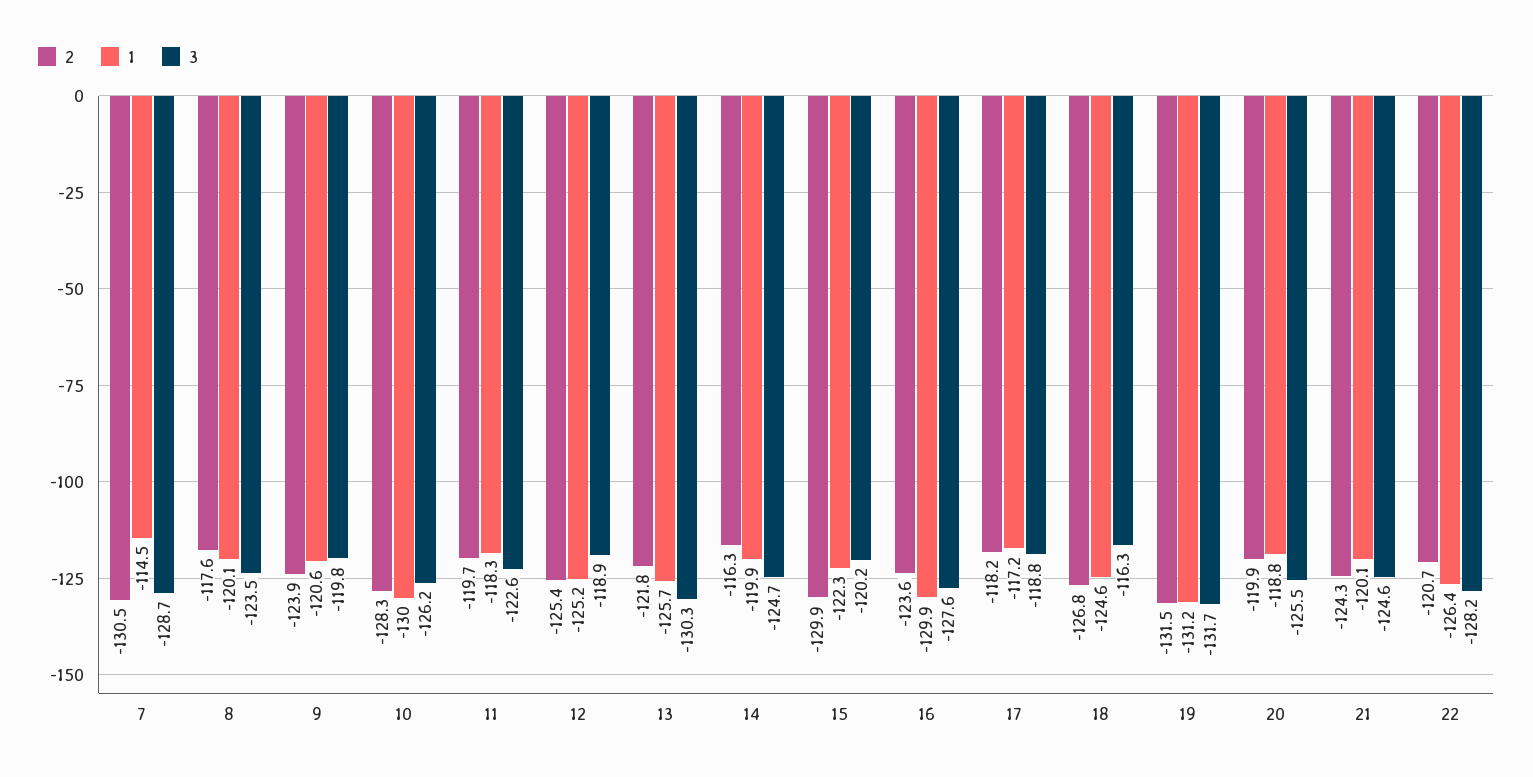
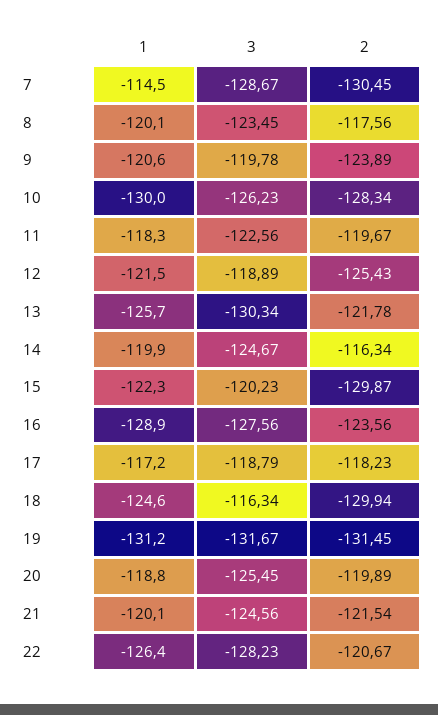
1, 12: -125.2 -> -121.5
1, 16: -129.9 -> -128.9
2, 18: -126.8 -> -129.94
2, 21: -124.3 -> -121.54

